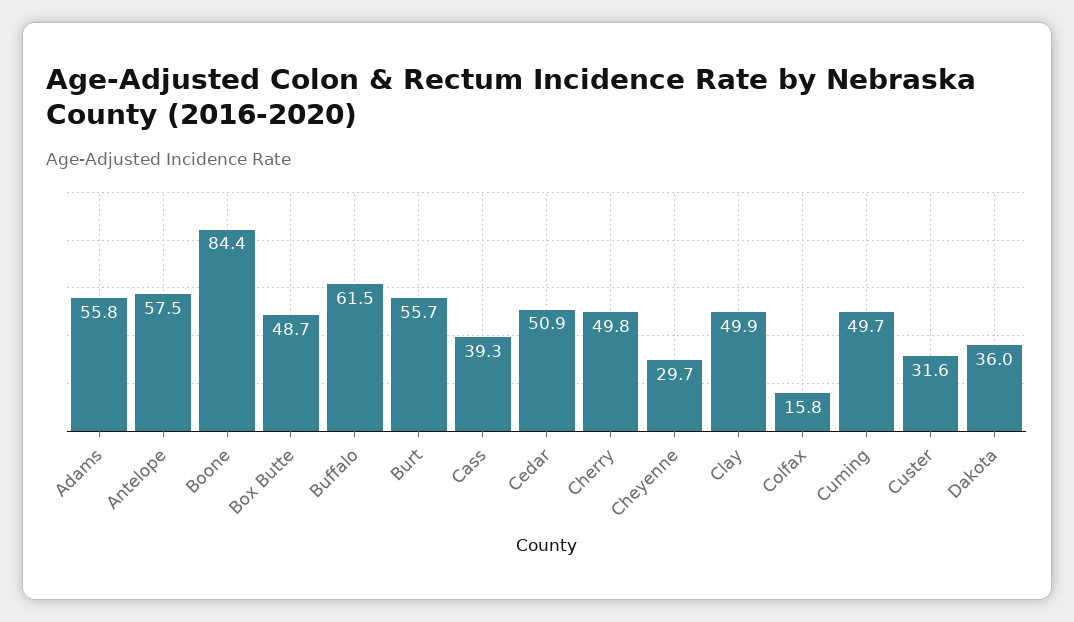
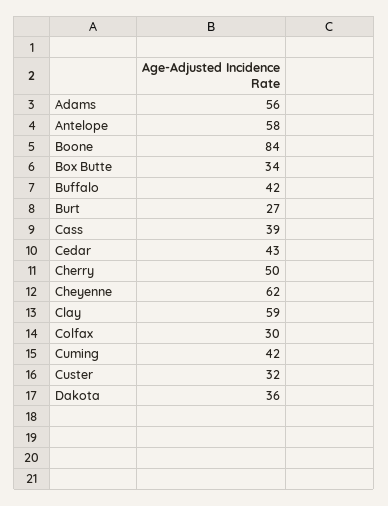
Box Butte: 48.7 -> 34
Buffalo: 61.5 -> 42
Burt: 55.7 -> 27
Cedar: 50.9 -> 43
Cheyenne: 29.7 -> 62
Clay: 49.9 -> 59
Colfax: 15.8 -> 30
Cuming: 49.7 -> 42

